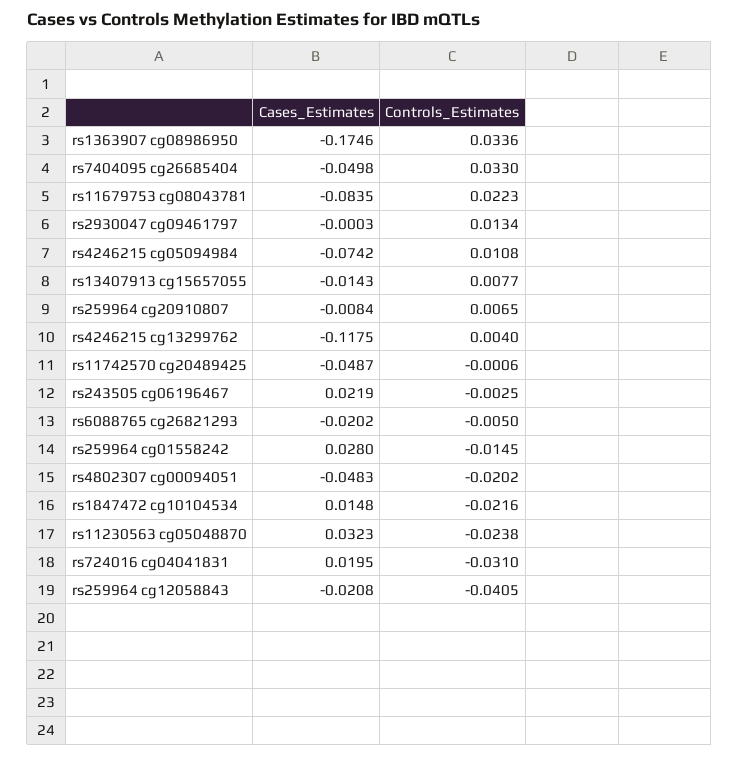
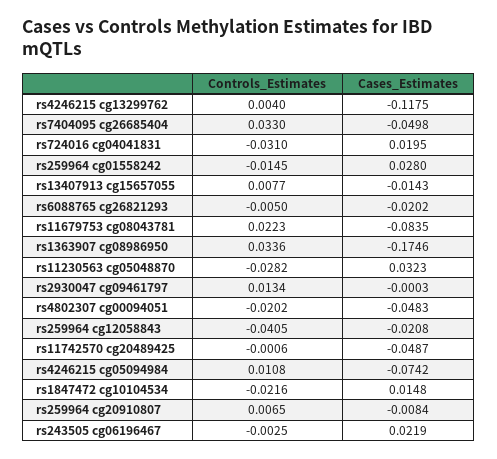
Controls_Estimates, rs11230563 cg05048870: -0.0238 -> -0.0282

